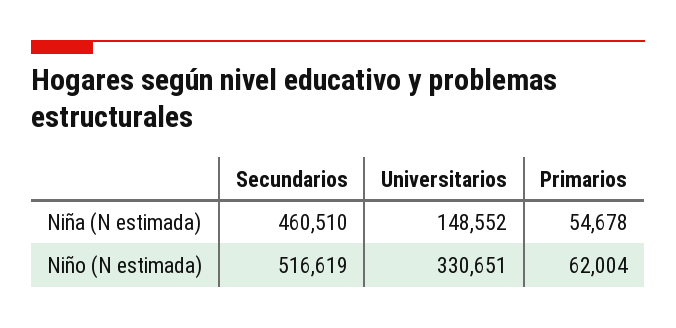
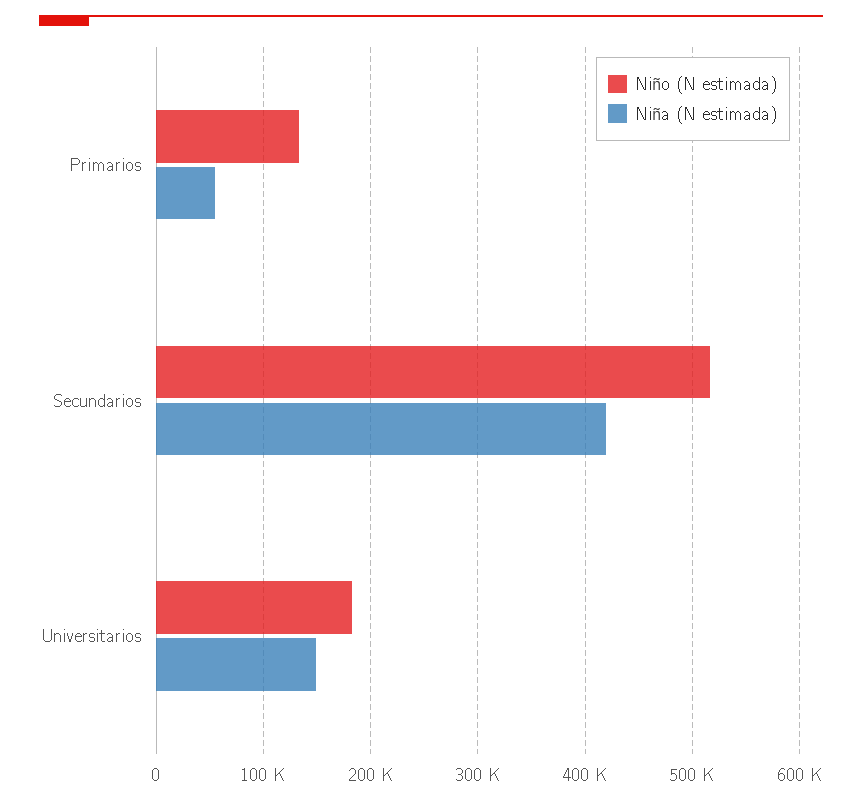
Niña (N estimada), Secundarios: 460510 -> 420000
Niño (N estimada), Universitarios: 330651 -> 180000
Niño (N estimada), Primarios: 62004 -> 130000

